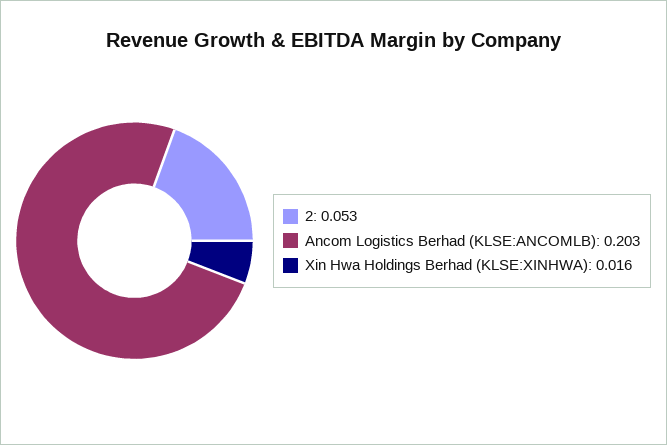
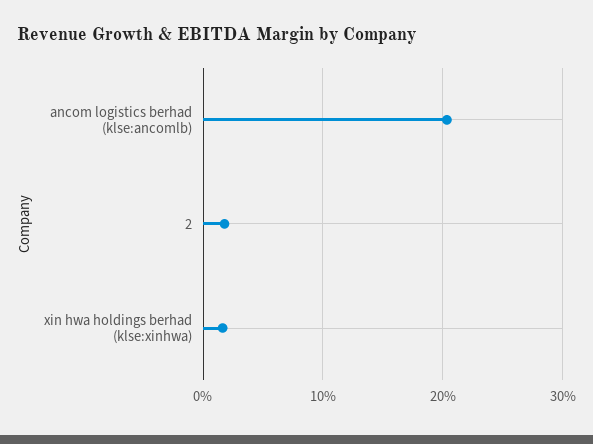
2: 0.053 -> 0.02

